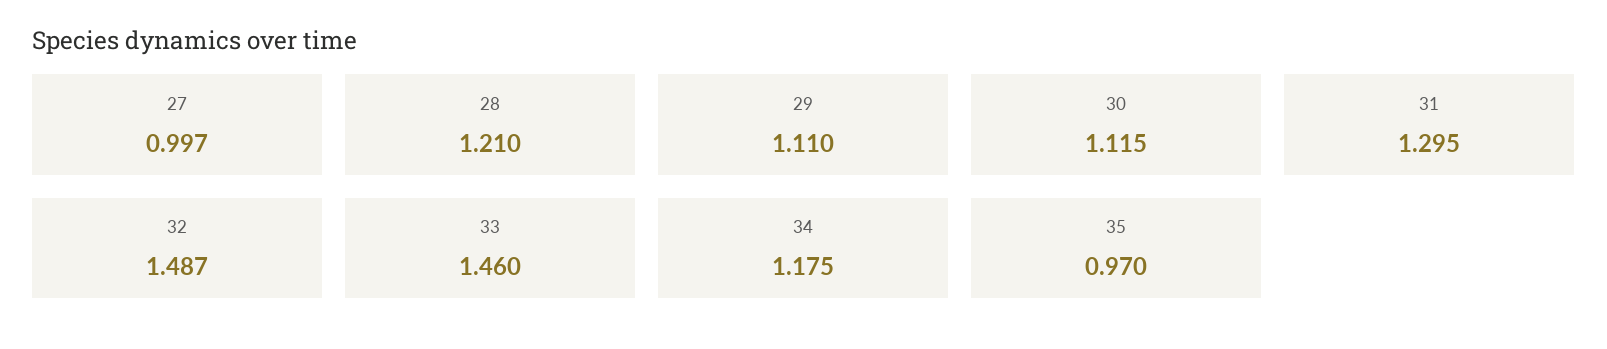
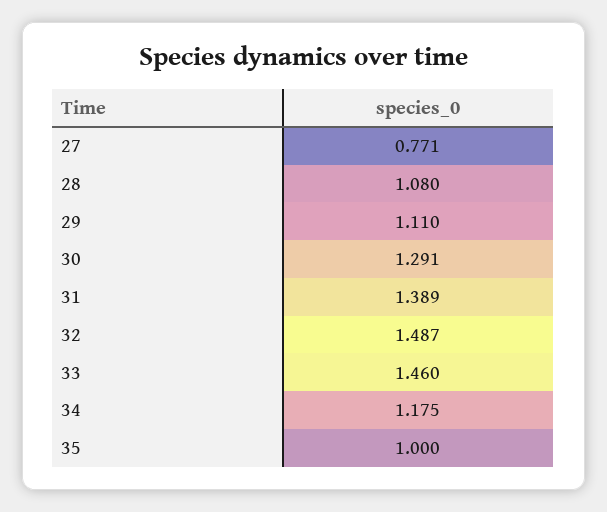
27: 0.997 -> 0.771
28: 1.21 -> 1.08
30: 1.115 -> 1.291
31: 1.295 -> 1.389
35: 0.97 -> 1

